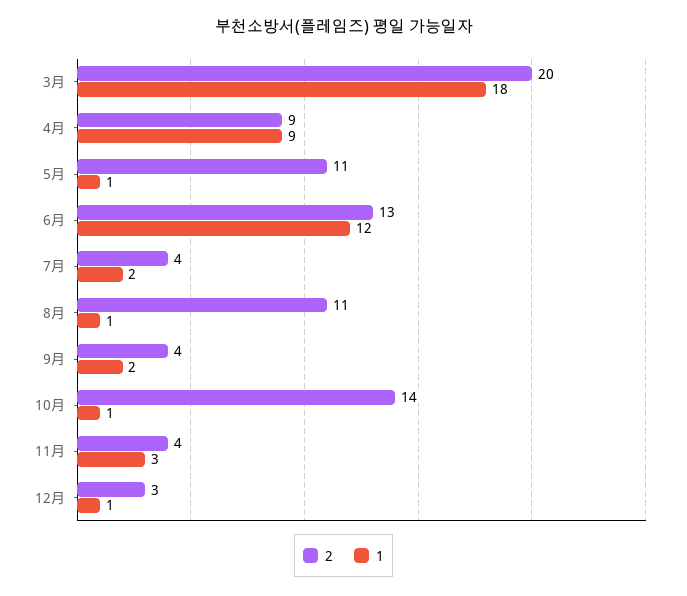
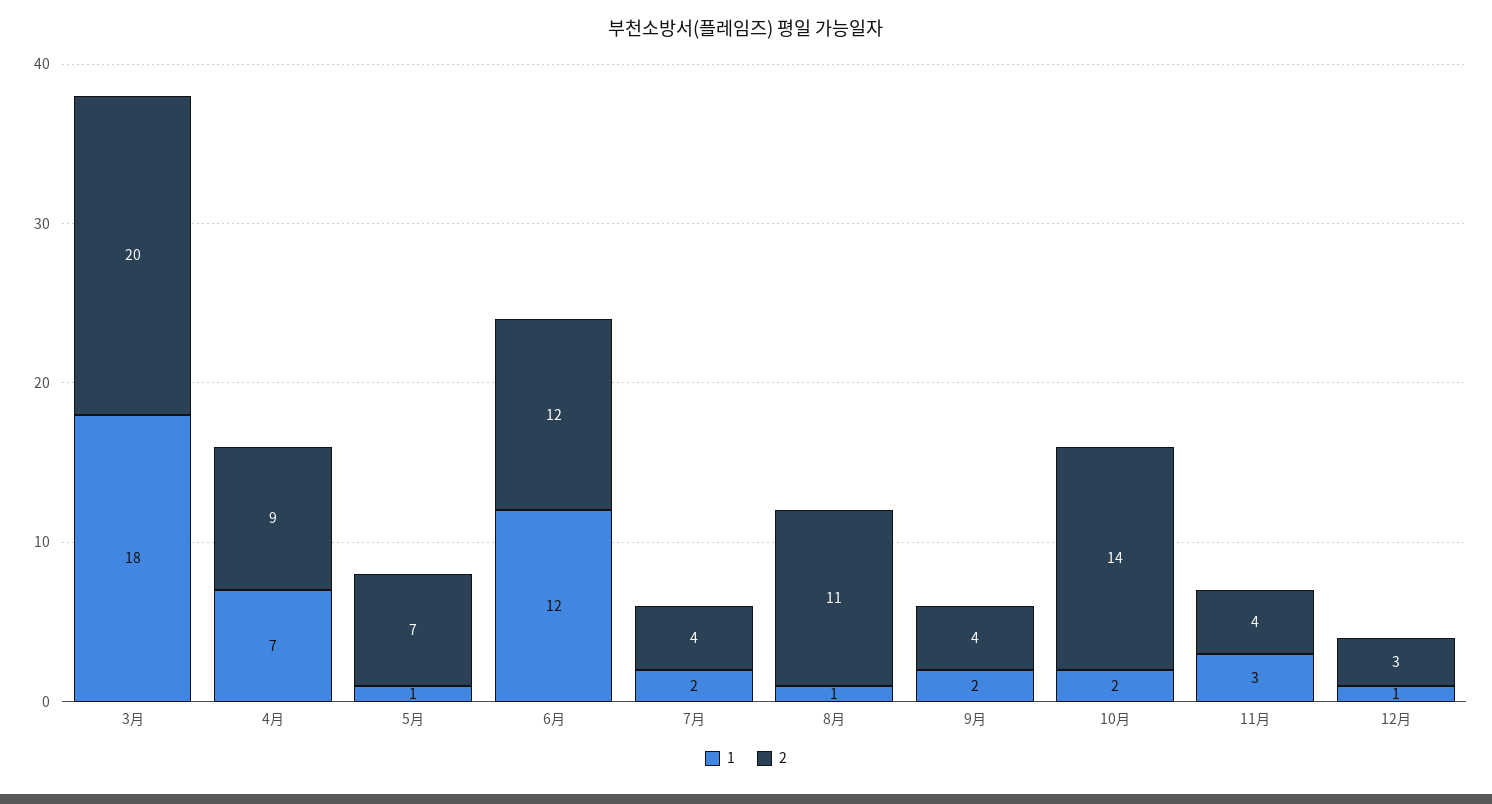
1, 4月: 9 -> 7
2, 5月: 11 -> 7
2, 6月: 13 -> 12
1, 10月: 1 -> 2

